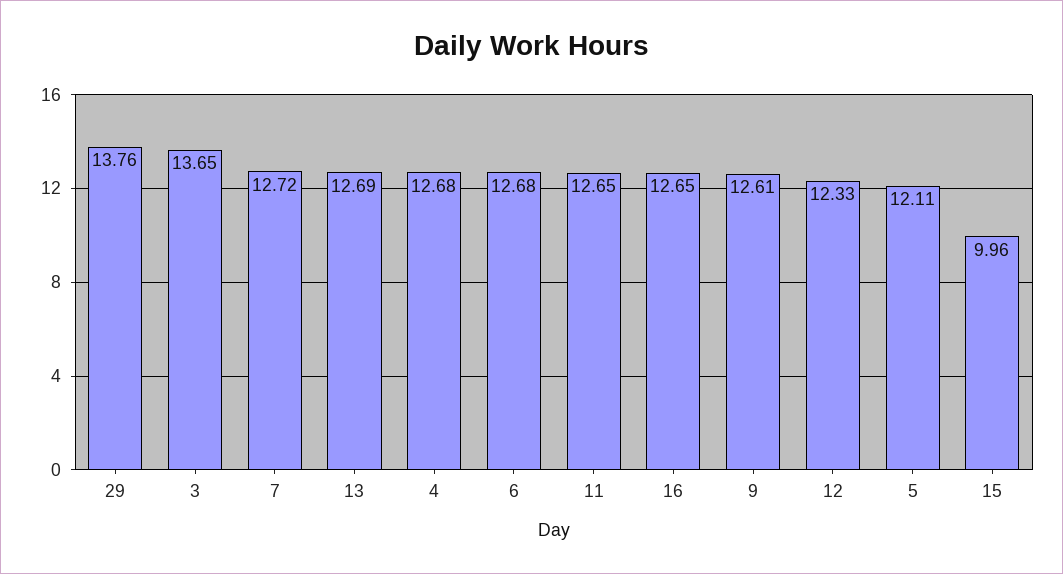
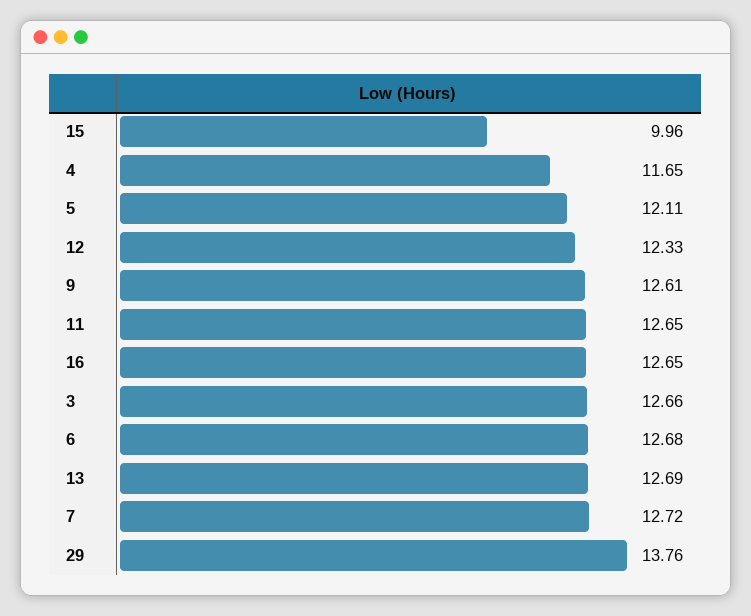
3: 13.65 -> 12.66
4: 12.68 -> 11.65

